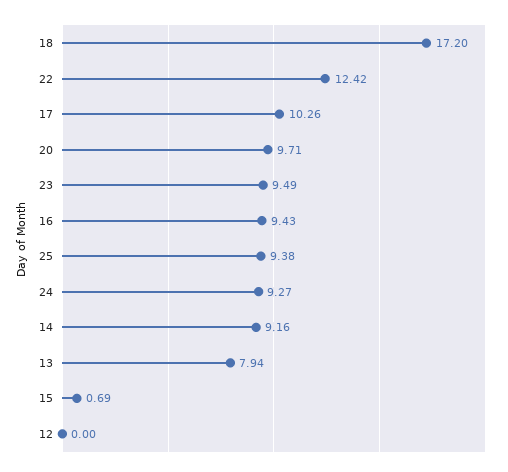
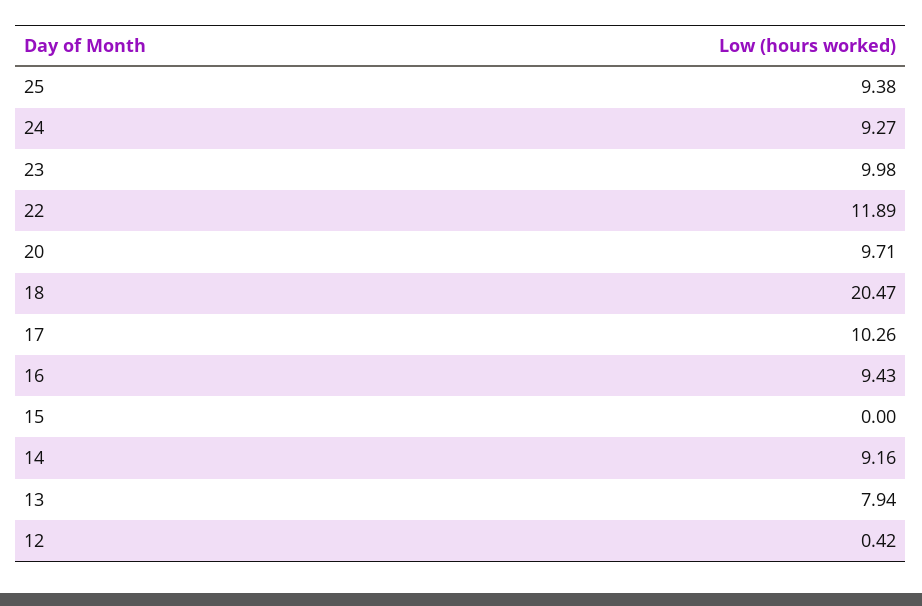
18: 17.2 -> 20.47
22: 12.42 -> 11.89
23: 9.49 -> 9.98
15: 0.69 -> 0
12: 0 -> 0.42

